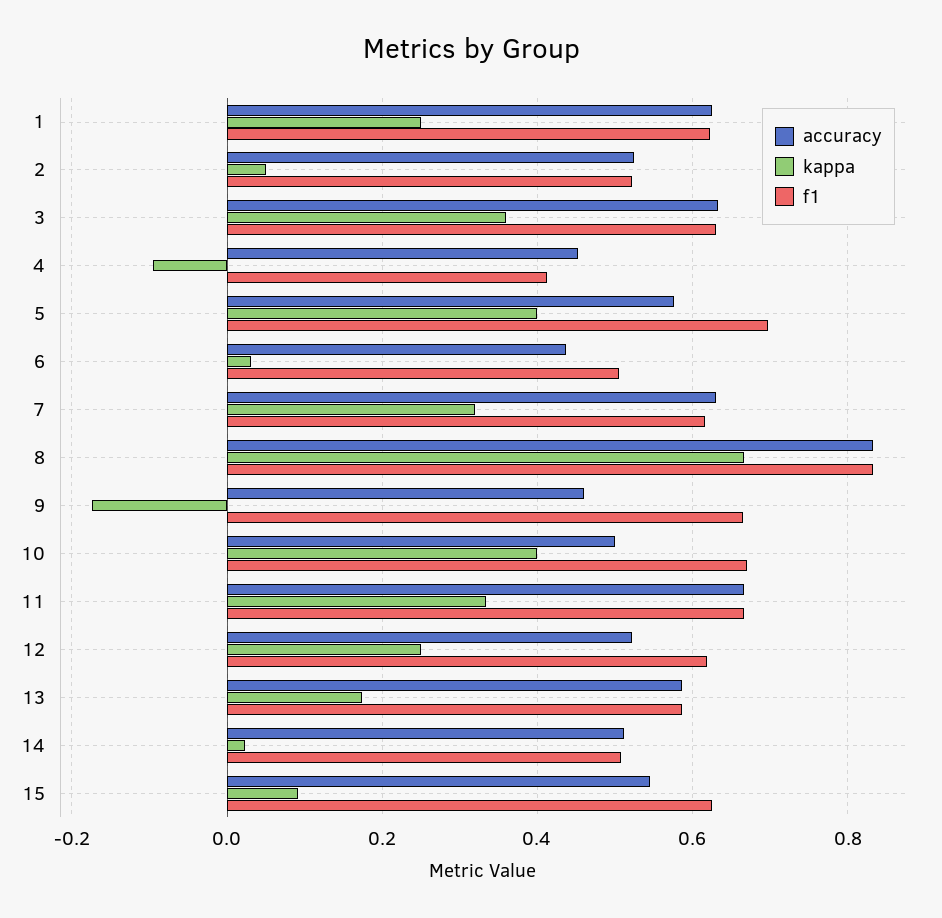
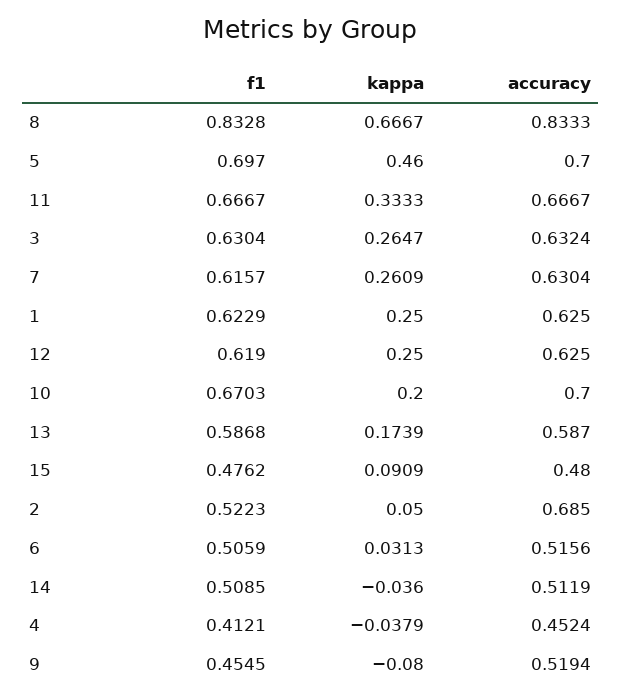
accuracy, 2: 0.52 -> 0.685
kappa, 3: 0.36 -> 0.2647
kappa, 4: -0.1 -> -0.0379
accuracy, 5: 0.58 -> 0.7
kappa, 5: 0.4 -> 0.46
accuracy, 6: 0.44 -> 0.5156
kappa, 7: 0.32 -> 0.2609
accuracy, 9: 0.46 -> 0.5194
kappa, 9: -0.18 -> -0.08
f1, 9: 0.66 -> 0.4545
accuracy, 10: 0.5 -> 0.7
kappa, 10: 0.4 -> 0.2
accuracy, 12: 0.52 -> 0.625
kappa, 14: 0.02 -> -0.036
accuracy, 15: 0.54 -> 0.48
f1, 15: 0.62 -> 0.4762

